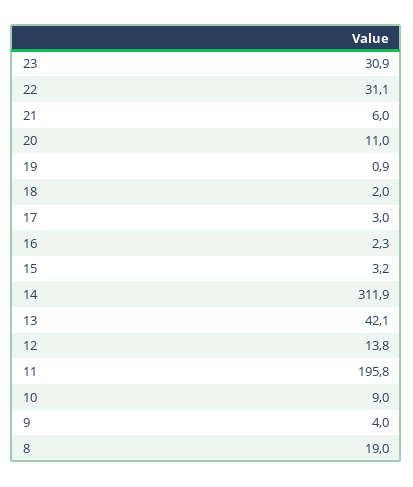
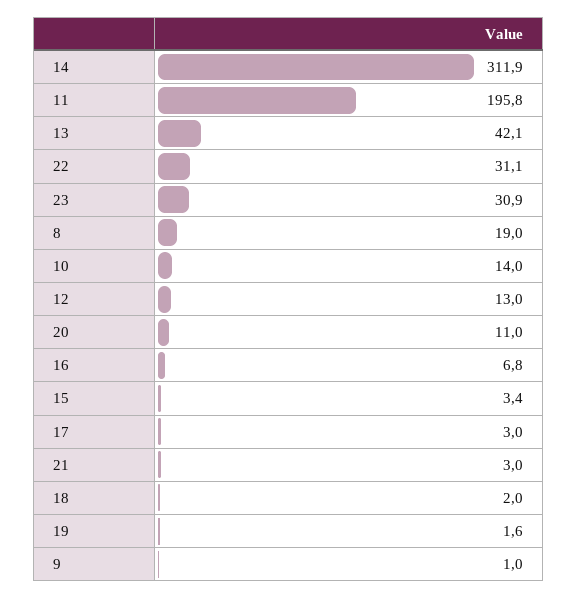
21: 6 -> 3
19: 0.9 -> 1.6
16: 2.3 -> 6.8
15: 3.2 -> 3.4
12: 13.8 -> 13
10: 9 -> 14
9: 4 -> 1

